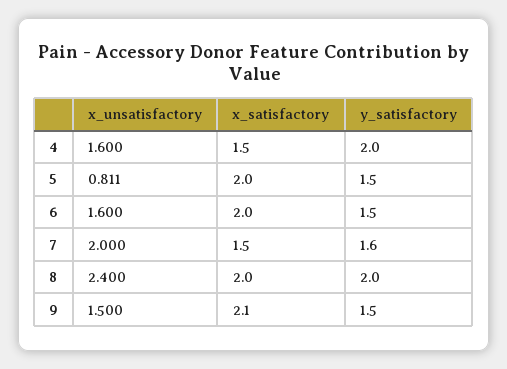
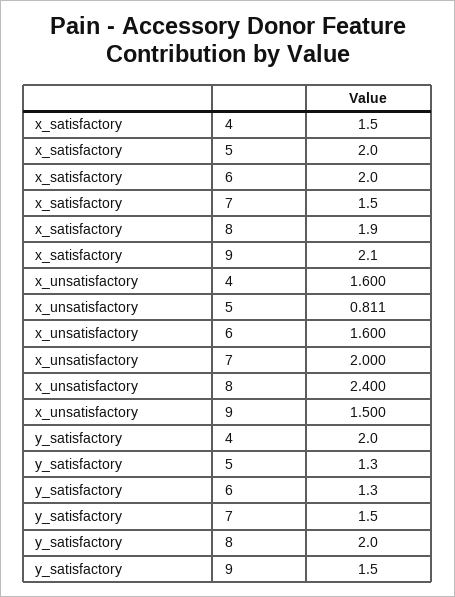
y_satisfactory, 5: 1.5 -> 1.3
y_satisfactory, 6: 1.5 -> 1.3
y_satisfactory, 7: 1.6 -> 1.5
x_satisfactory, 8: 2 -> 1.9

